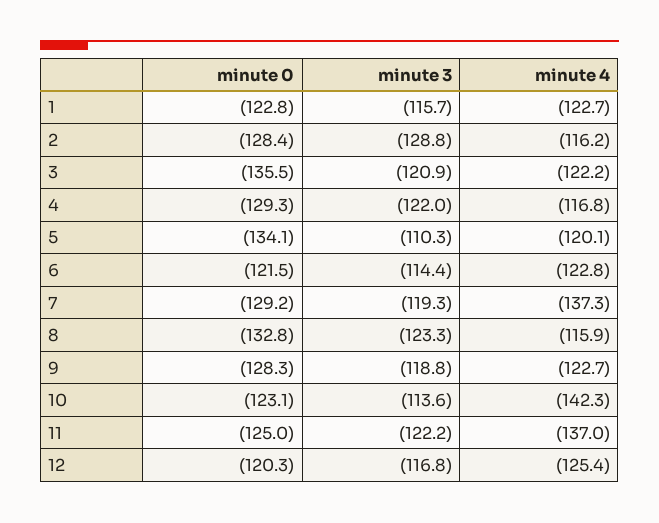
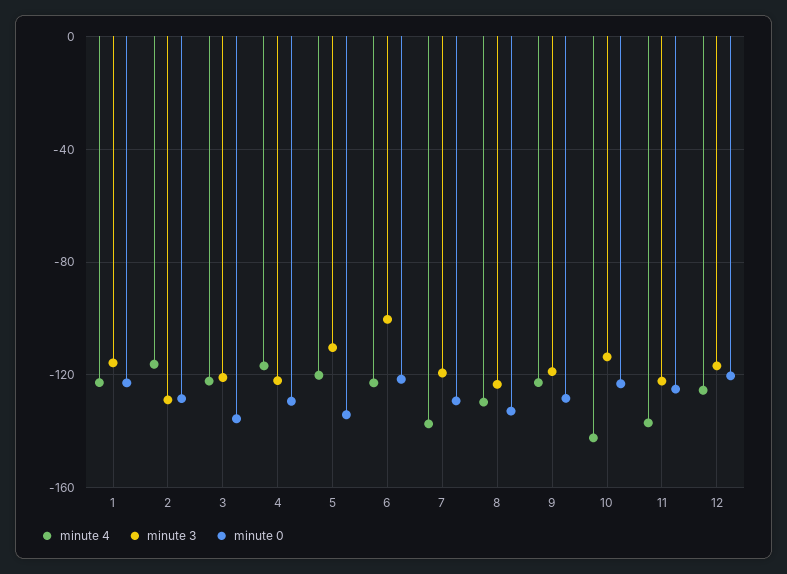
minute 3, 6: -114.4 -> -100
minute 4, 8: -115.9 -> -130

